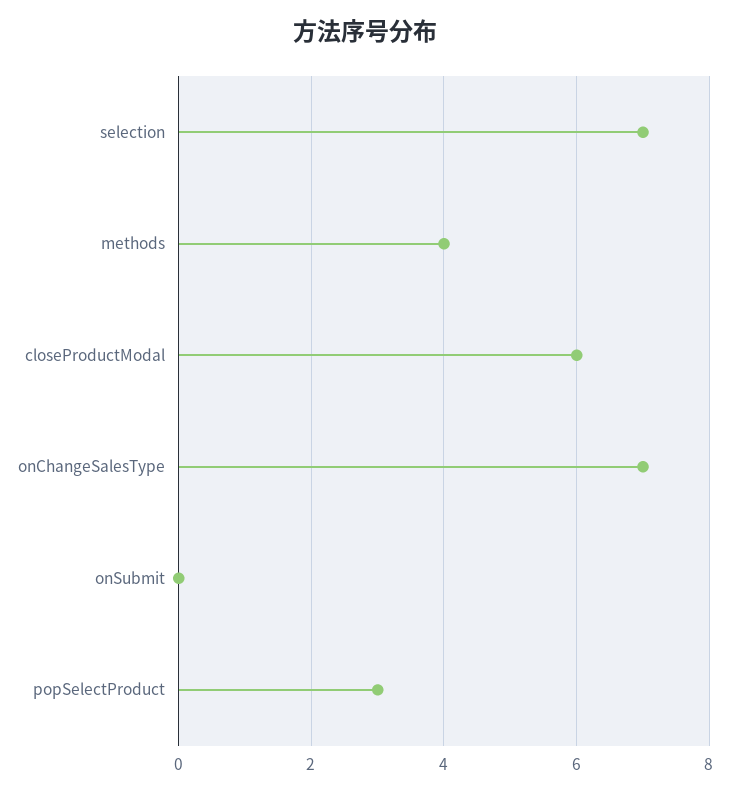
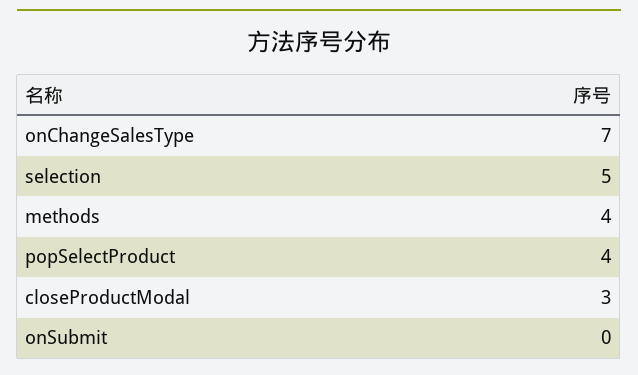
selection: 7 -> 5
closeProductModal: 6 -> 3
popSelectProduct: 3 -> 4

